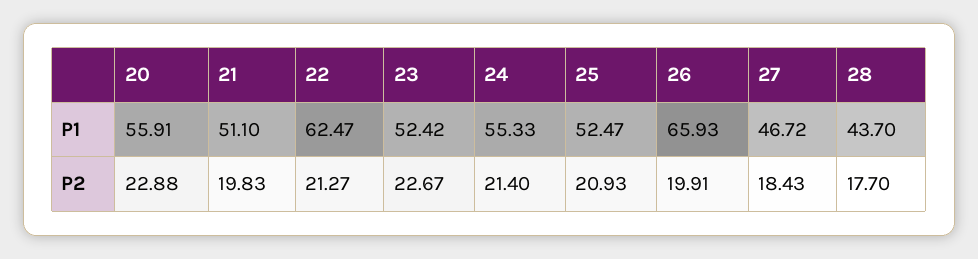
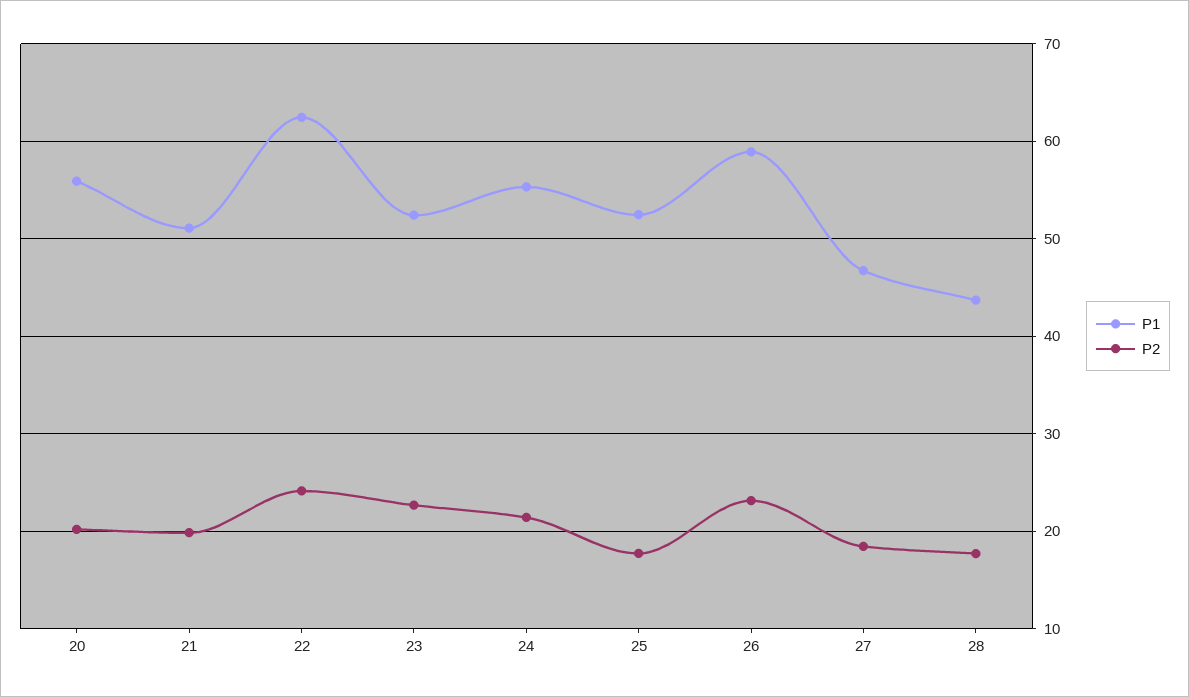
P1, 26: 65.93 -> 59
P2, 20: 22.88 -> 20
P2, 22: 21.27 -> 24
P2, 25: 20.93 -> 18
P2, 26: 19.91 -> 23

